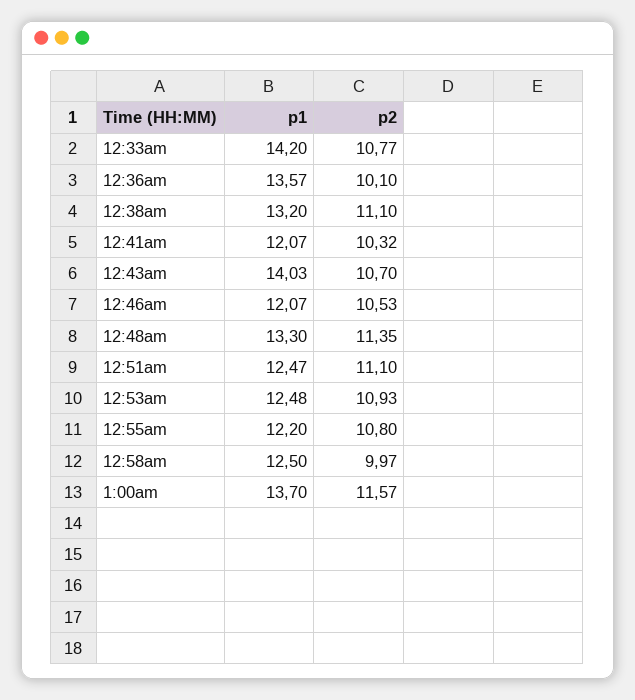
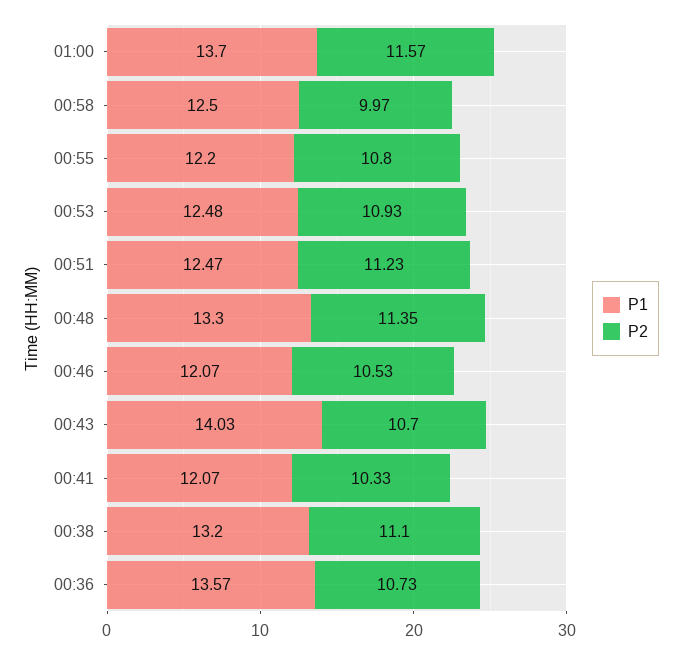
p1, 12:33am: 14.2 -> none
p2, 12:33am: 10.77 -> none
p2, 12:36am: 10.1 -> 10.73
p2, 12:41am: 10.32 -> 10.33
p2, 12:51am: 11.1 -> 11.23

